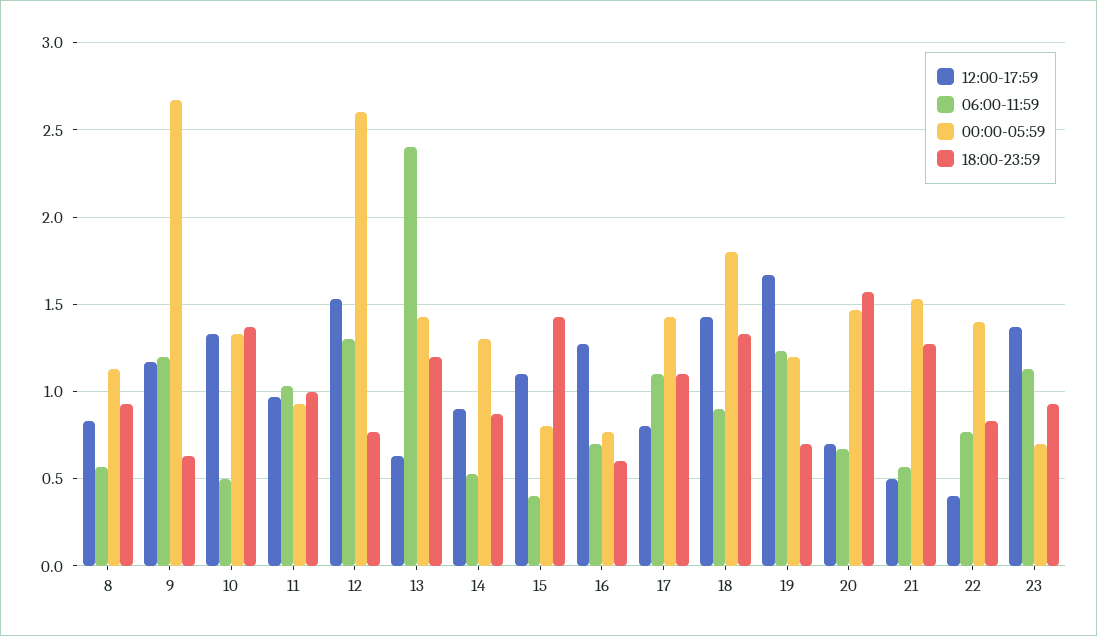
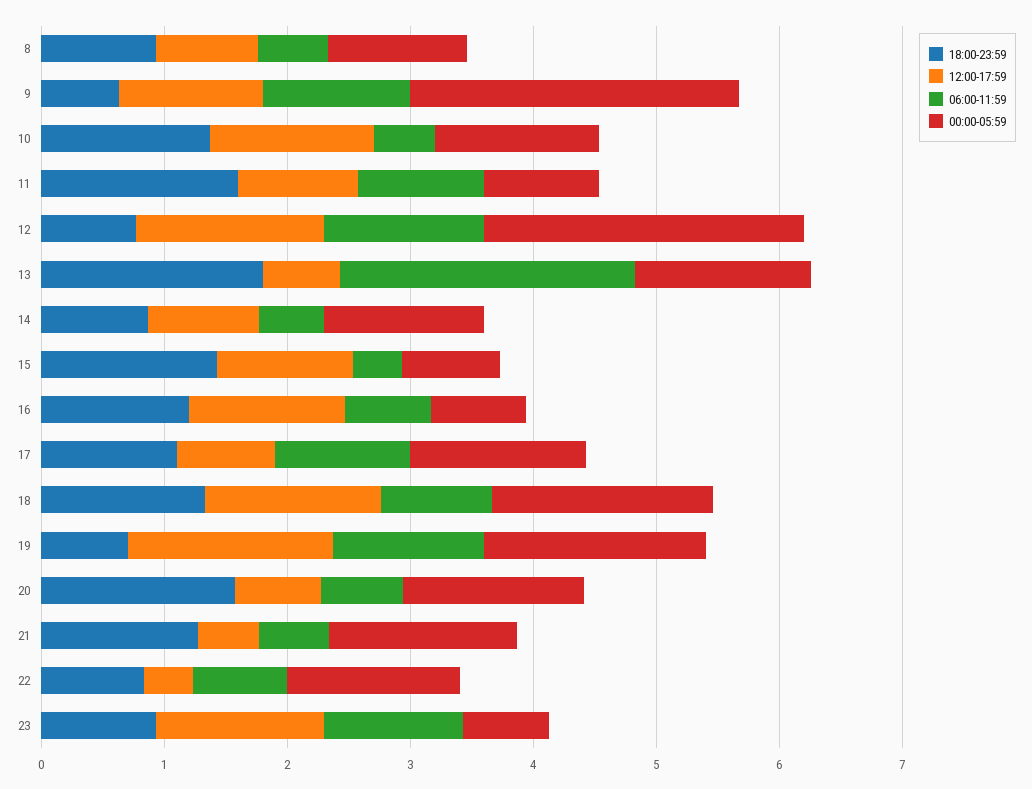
18:00-23:59, 11: 1 -> 1.6
18:00-23:59, 13: 1.2 -> 1.8
18:00-23:59, 16: 0.6 -> 1.2
00:00-05:59, 19: 1.2 -> 1.8

